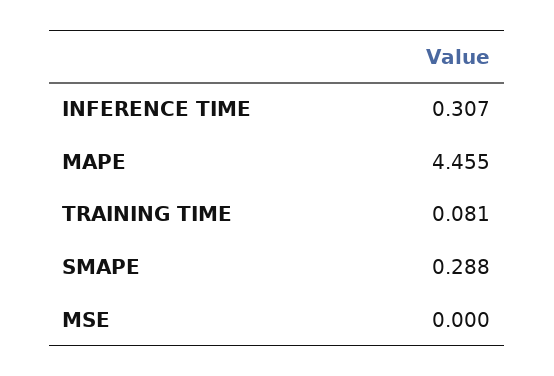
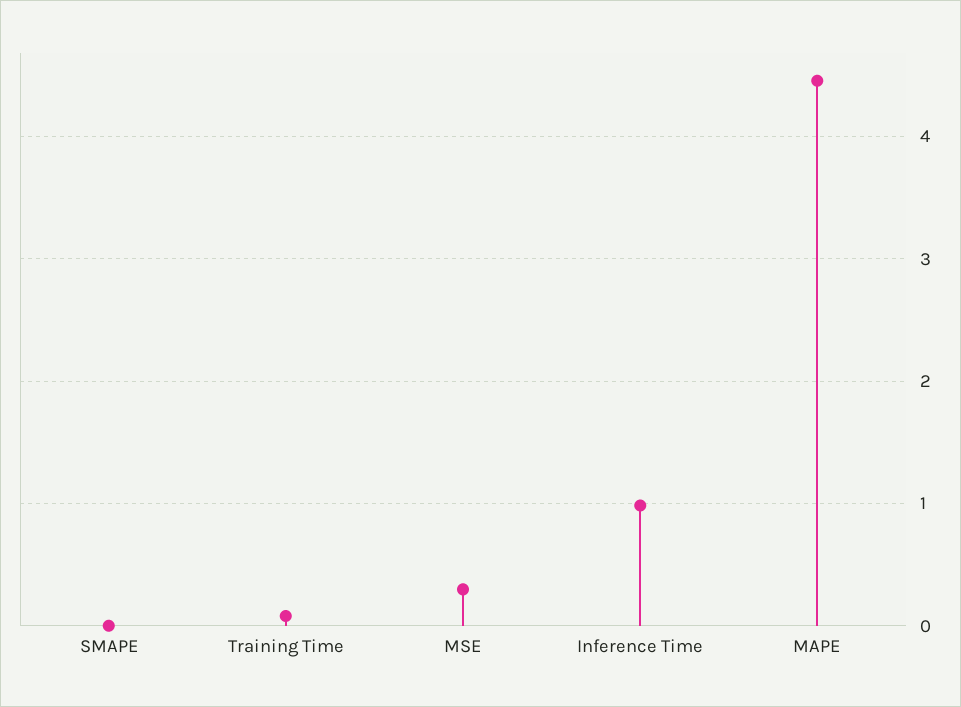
INFERENCE TIME: 0.307 -> 1
SMAPE: 0.288 -> 0
MSE: 0 -> 0.3

